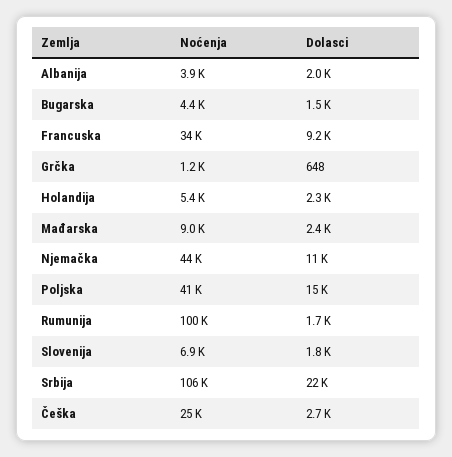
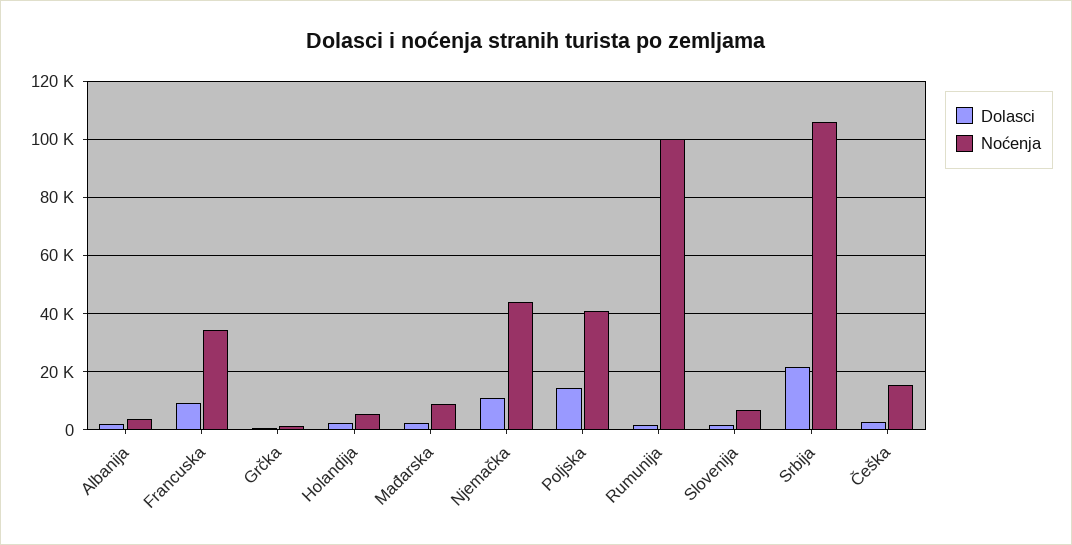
Noćenja, Bugarska: 4400 -> none
Dolasci, Bugarska: 1500 -> none
Noćenja, Češka: 25000 -> 15000

